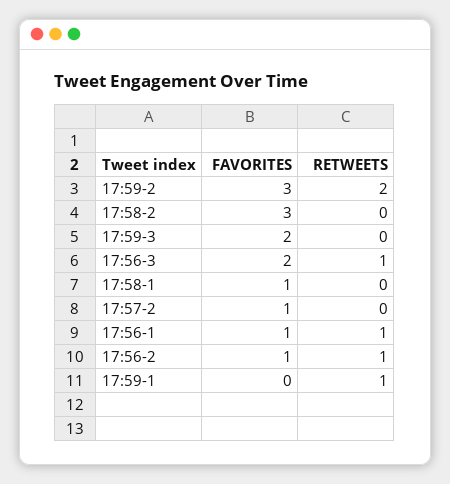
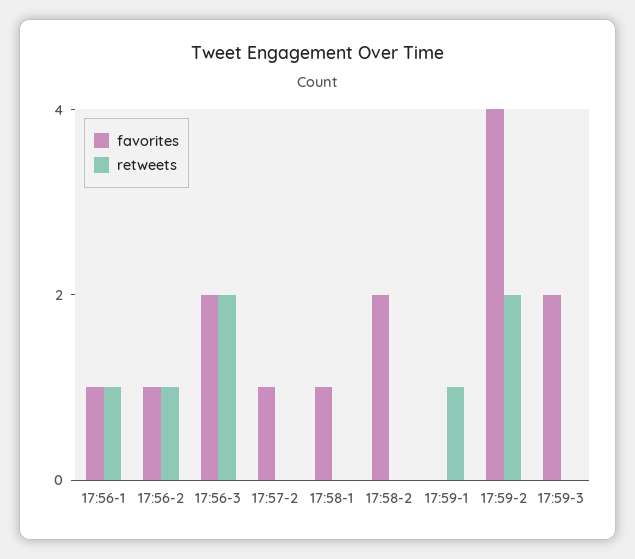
FAVORITES, 17:59-2: 3 -> 4
FAVORITES, 17:58-2: 3 -> 2
RETWEETS, 17:56-3: 1 -> 2

